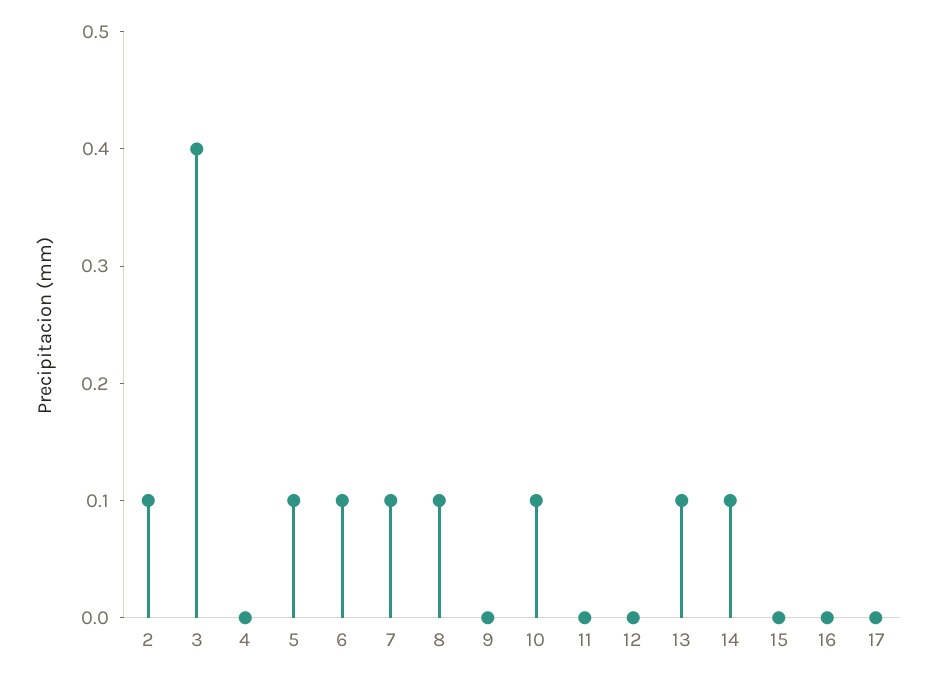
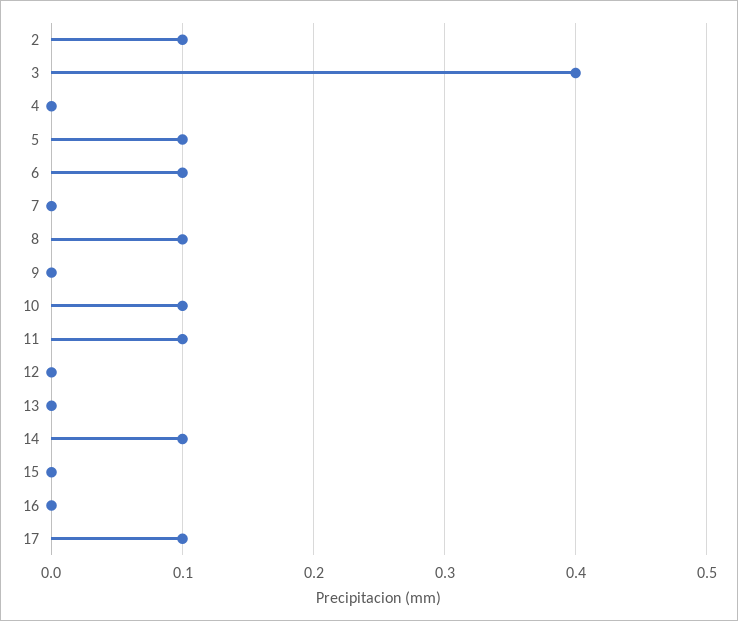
7: 0.1 -> 0
11: 0 -> 0.1
13: 0.1 -> 0
17: 0 -> 0.1

